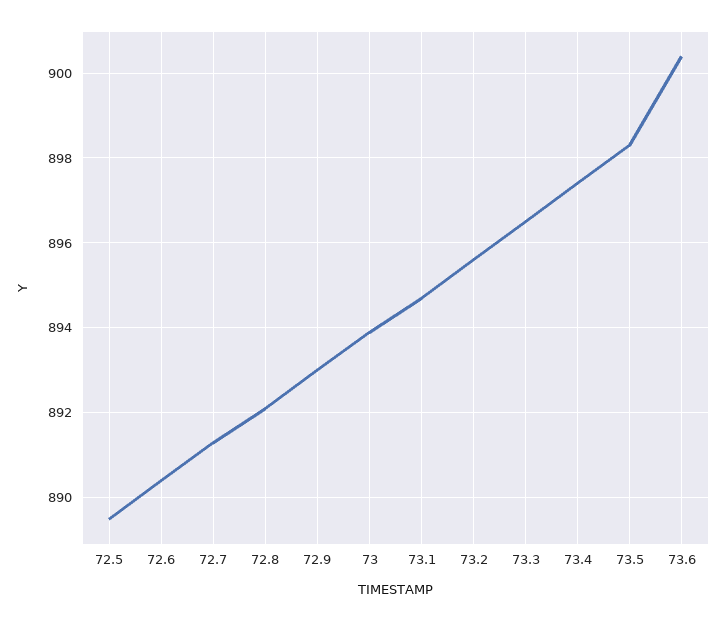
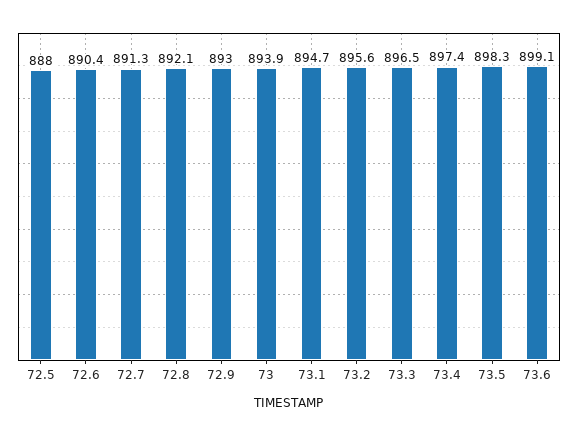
72.5: 889.5 -> 888
73.6: 900.5 -> 899.1

